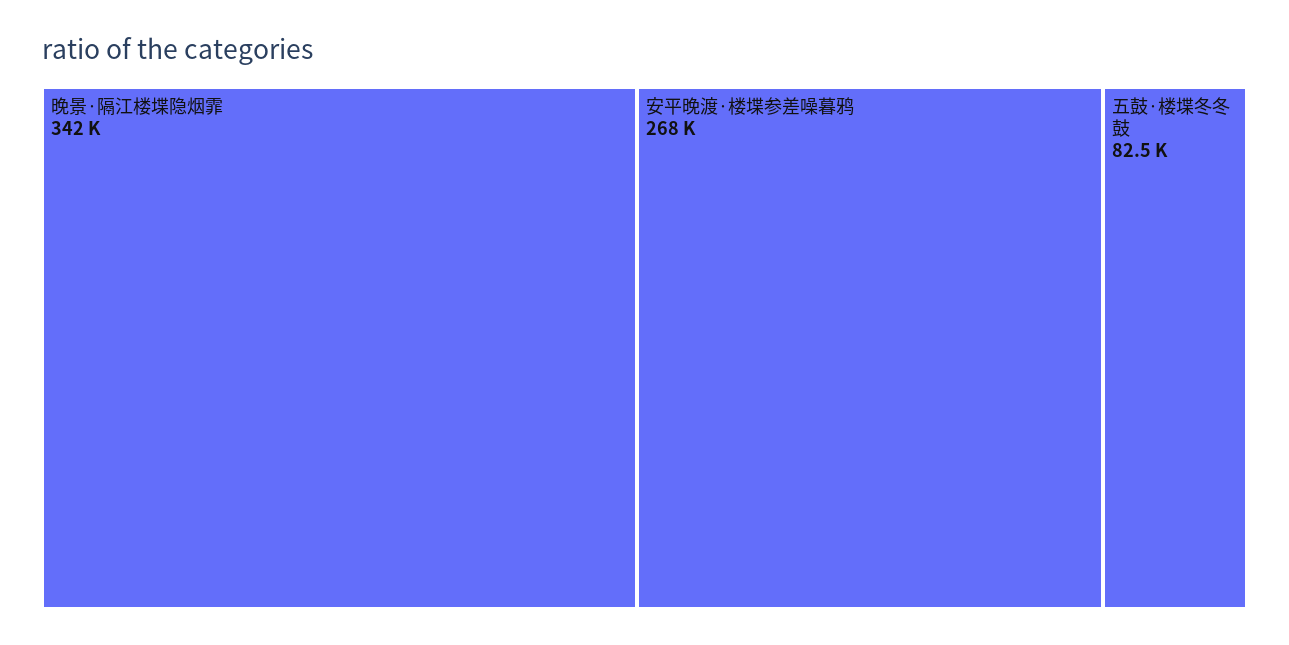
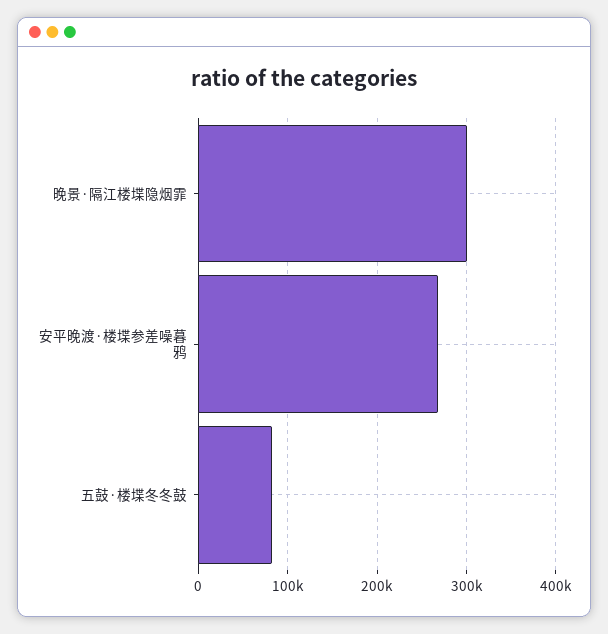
晚景·隔江楼堞隐烟霏: 342000 -> 300000

